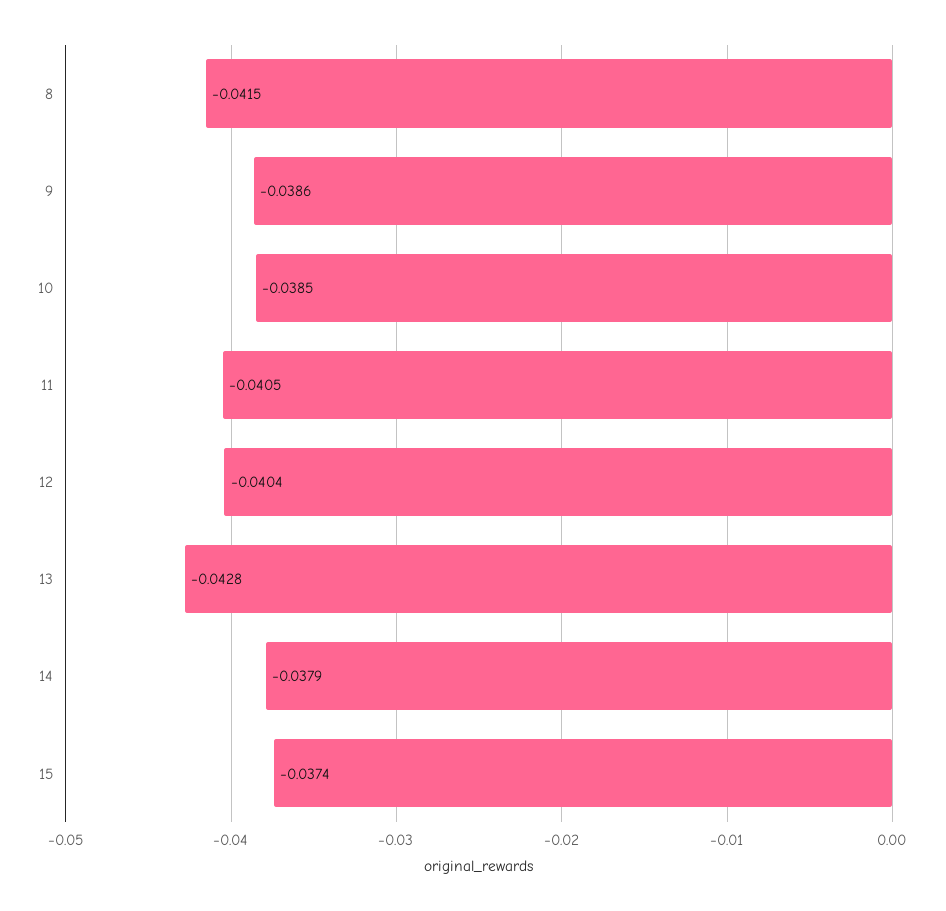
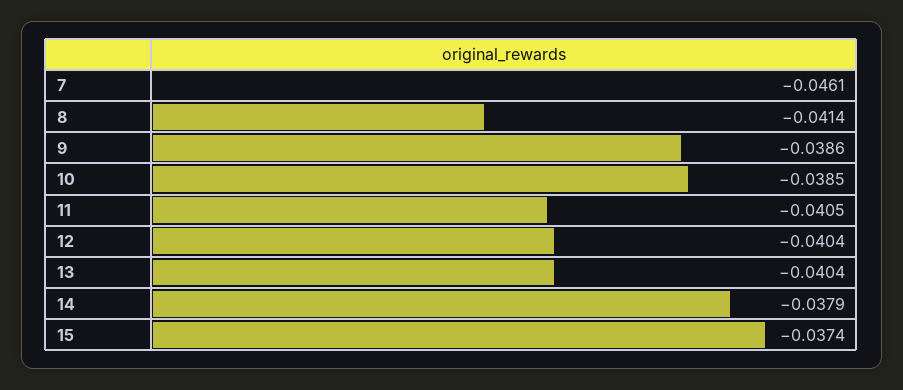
8: -0.0415 -> -0.0414
13: -0.0428 -> -0.0404
7: none -> -0.0461

